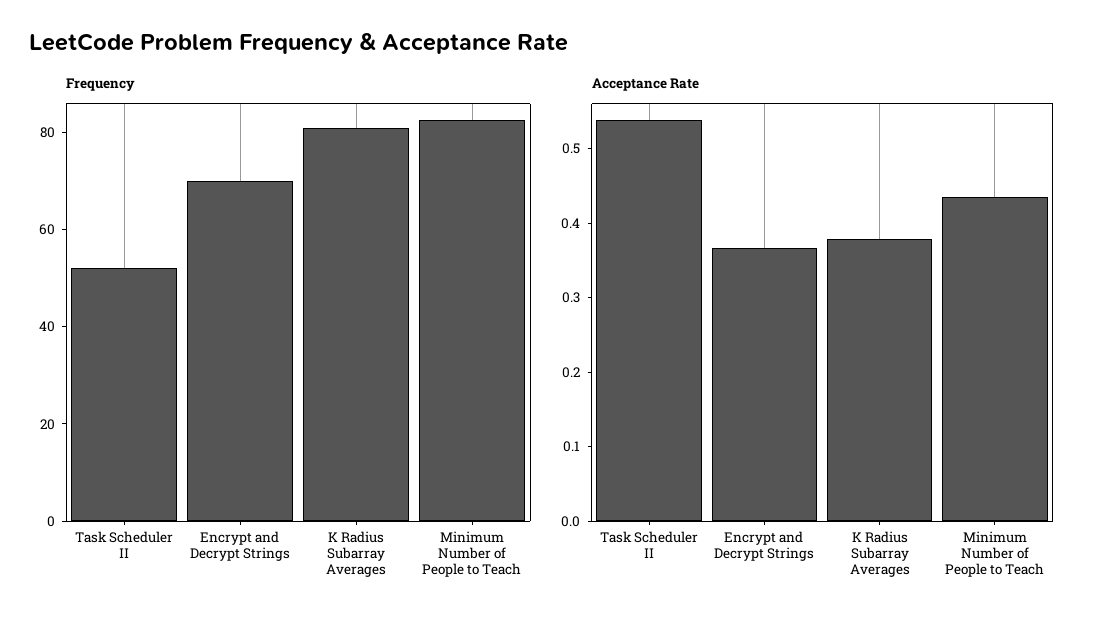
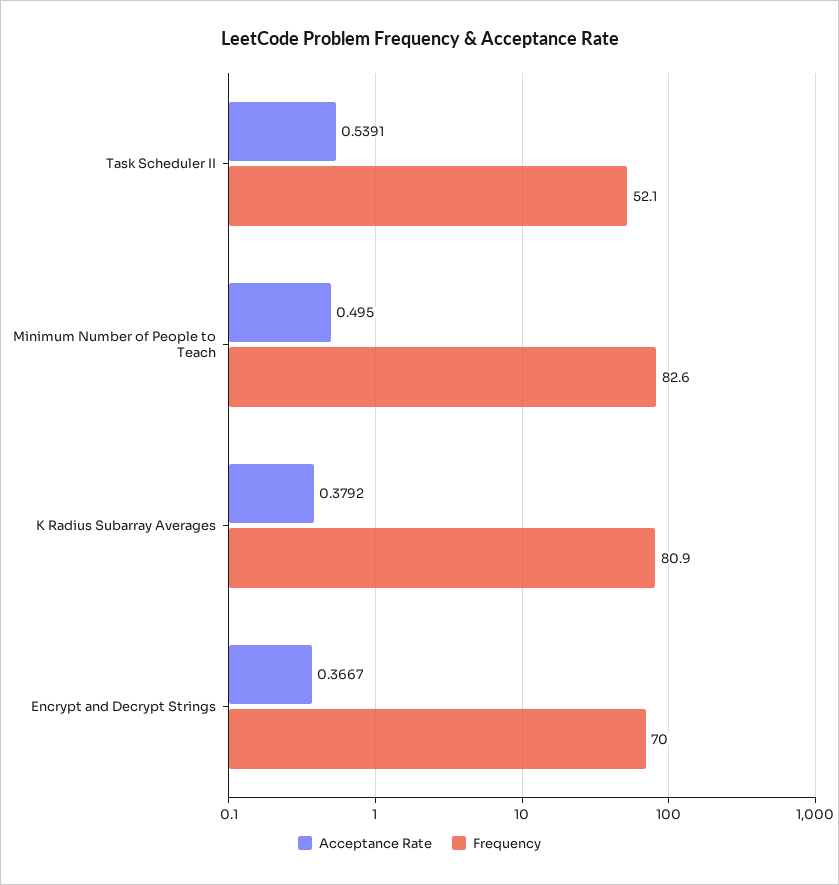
Acceptance Rate, Minimum Number of People to Teach: 0.44 -> 0.495

